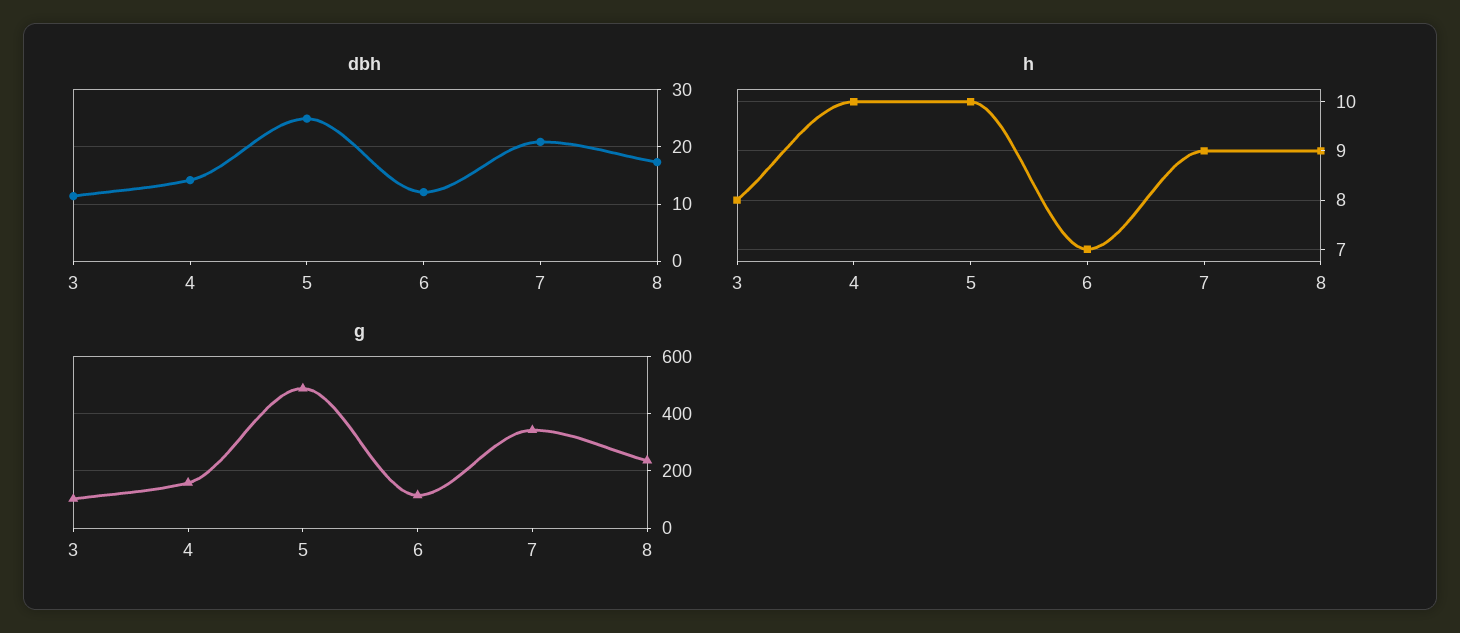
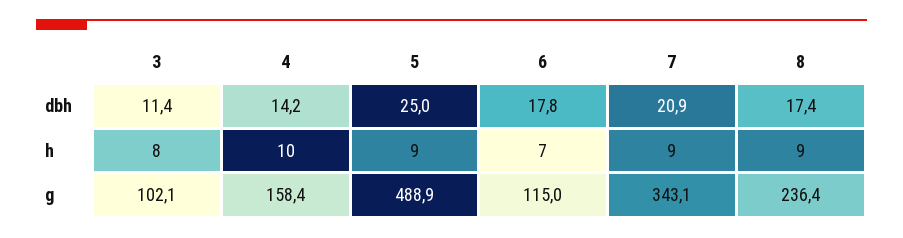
dbh, 6: 12 -> 17.8
h, 5: 10 -> 9

